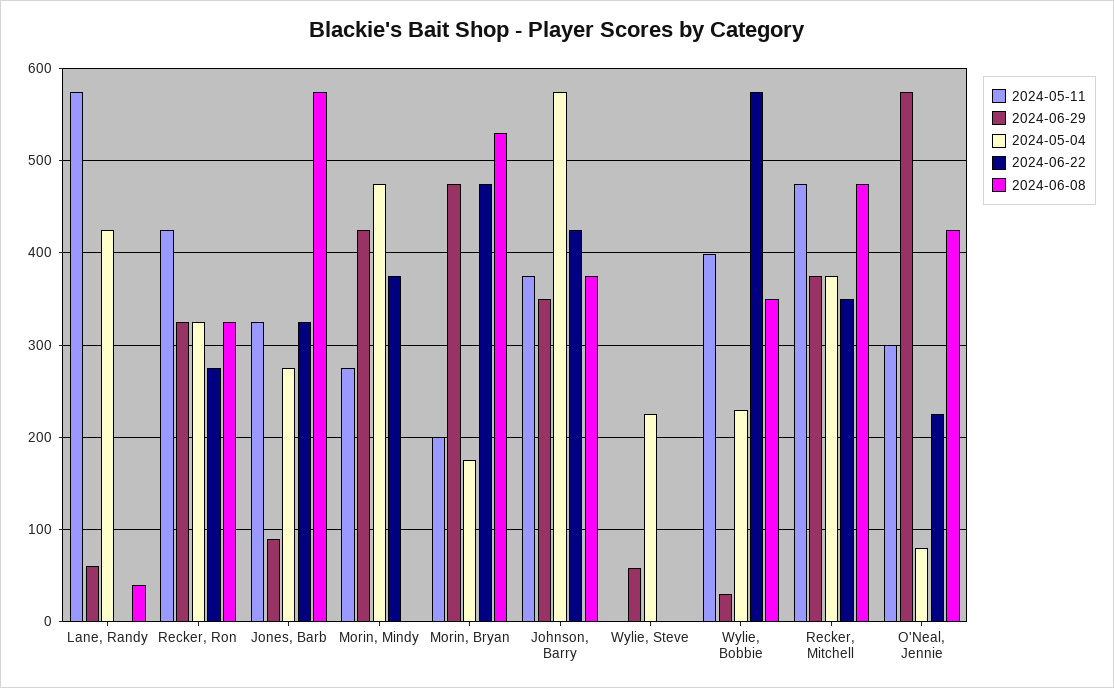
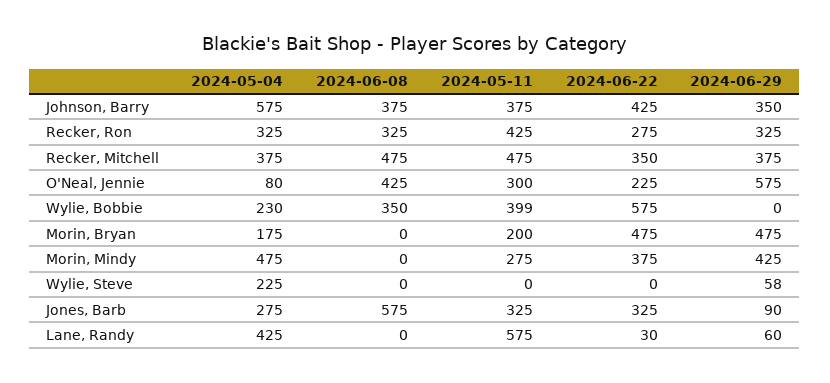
2024-06-22, Lane, Randy: 0 -> 30
2024-06-08, Lane, Randy: 40 -> 0
2024-06-08, Morin, Bryan: 530 -> 0
2024-06-29, Wylie, Bobbie: 30 -> 0

